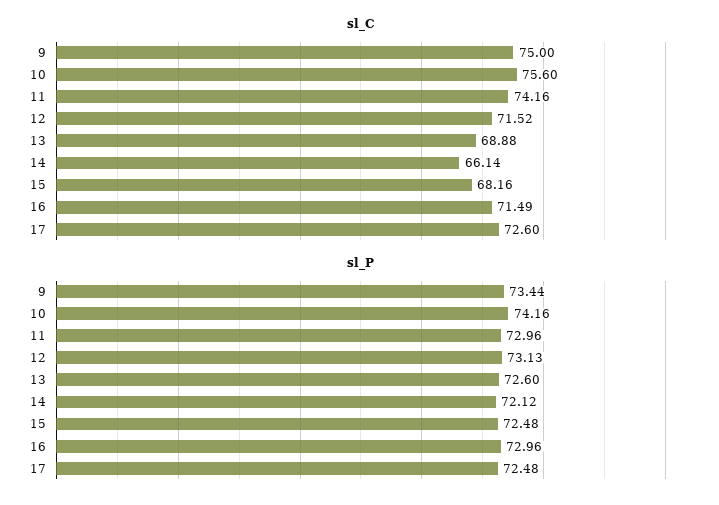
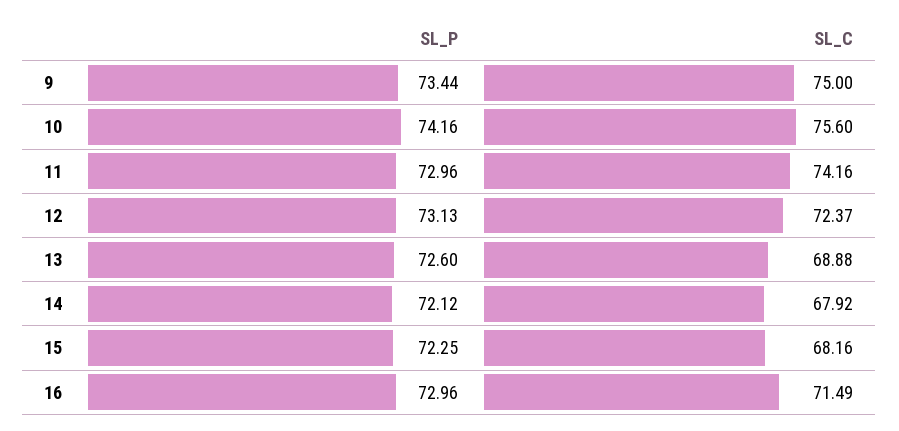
sl_C, 12: 71.52 -> 72.37
sl_C, 14: 66.14 -> 67.92
sl_C, 17: 72.6 -> none
sl_P, 15: 72.48 -> 72.25
sl_P, 17: 72.48 -> none

